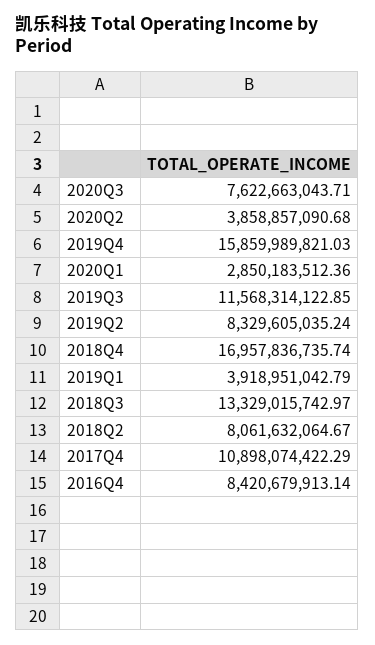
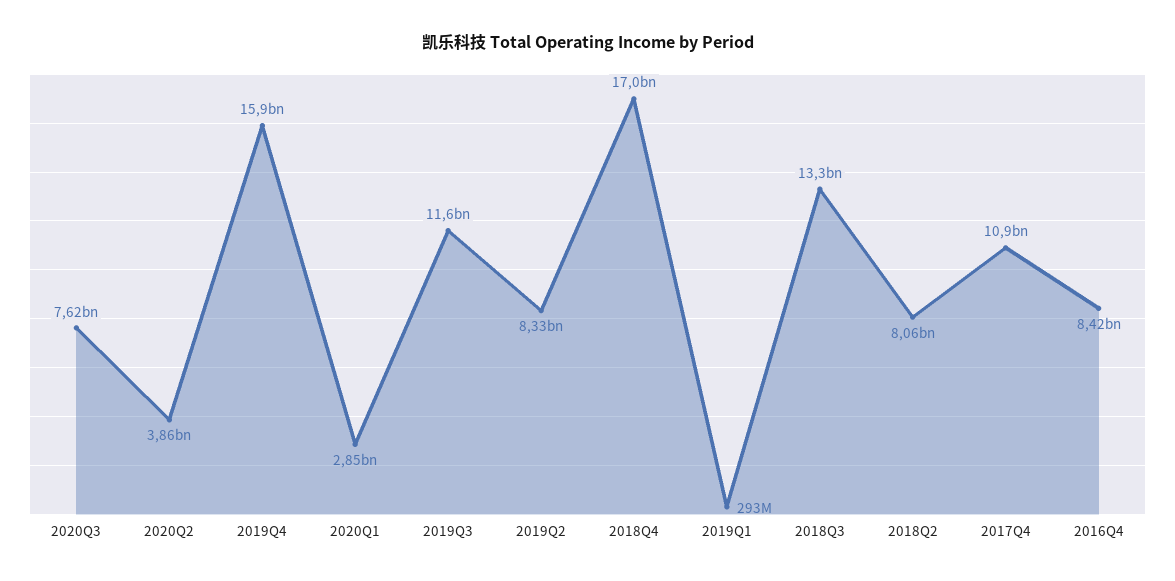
2019Q1: 3918951042.79 -> 293000000

